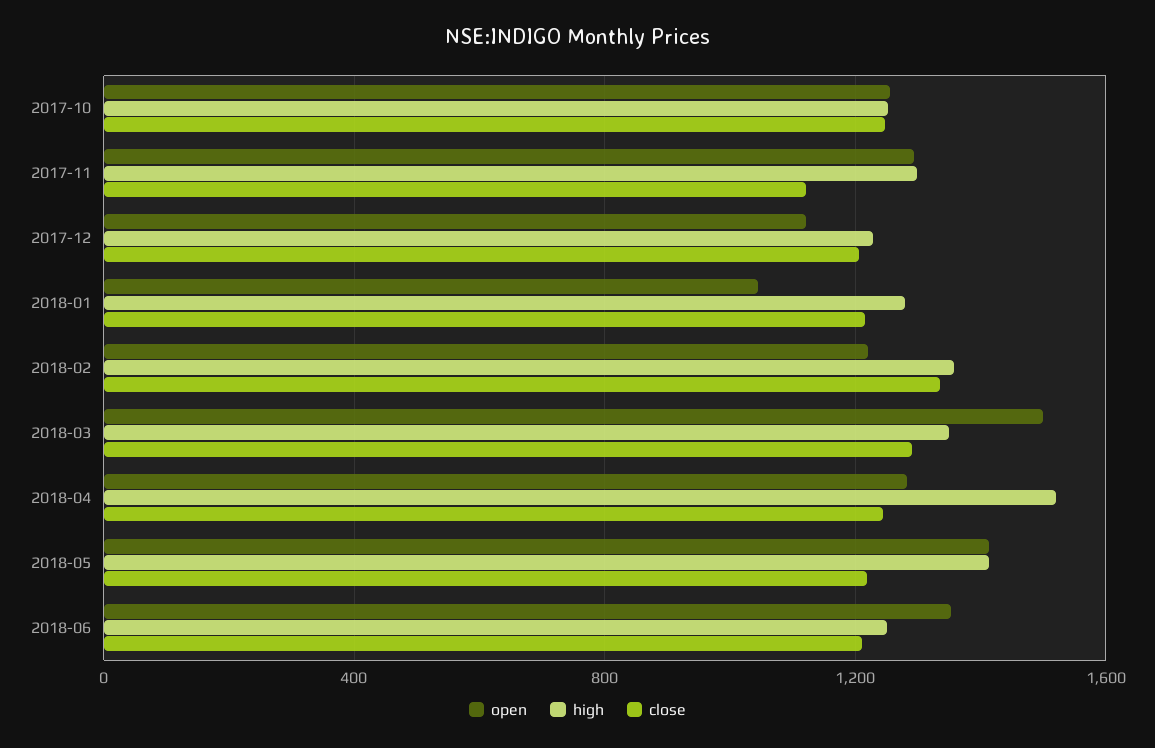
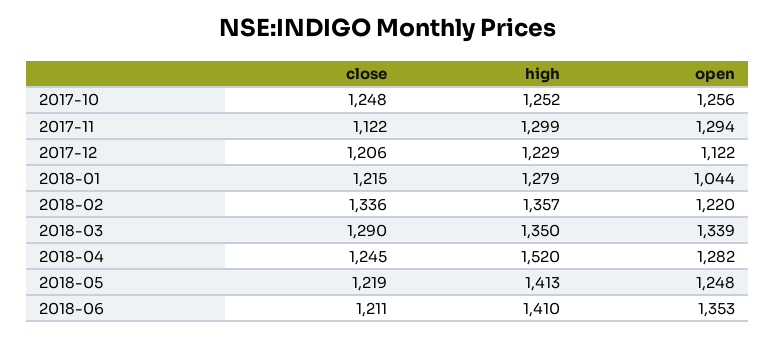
open, 2018-03: 1500 -> 1339
open, 2018-05: 1400 -> 1248
high, 2018-06: 1250 -> 1410

